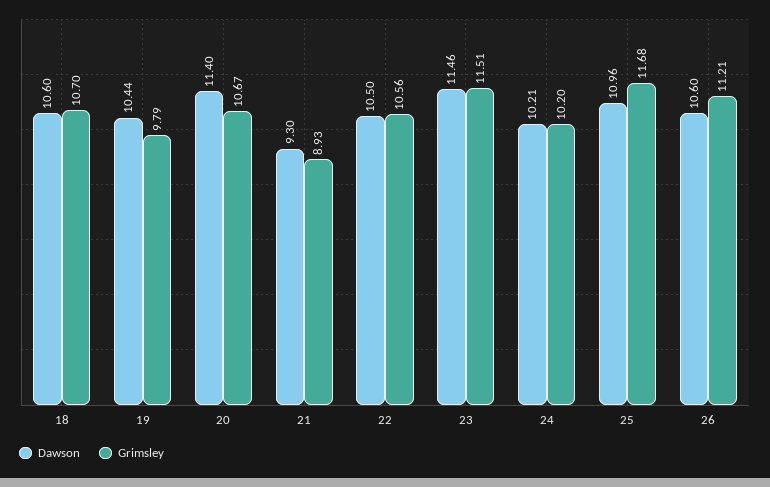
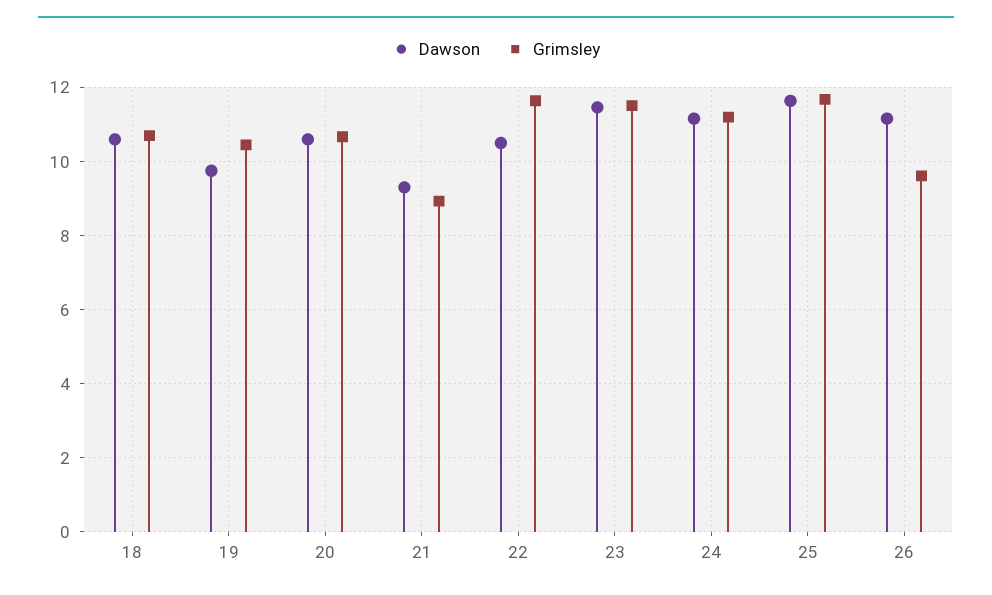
Dawson, 19: 10.44 -> 9.8
Grimsley, 19: 9.79 -> 10.4
Dawson, 20: 11.4 -> 10.6
Grimsley, 22: 10.56 -> 11.6
Dawson, 24: 10.21 -> 11.2
Grimsley, 24: 10.2 -> 11.2
Dawson, 25: 10.96 -> 11.6
Dawson, 26: 10.6 -> 11.2
Grimsley, 26: 11.21 -> 9.6

